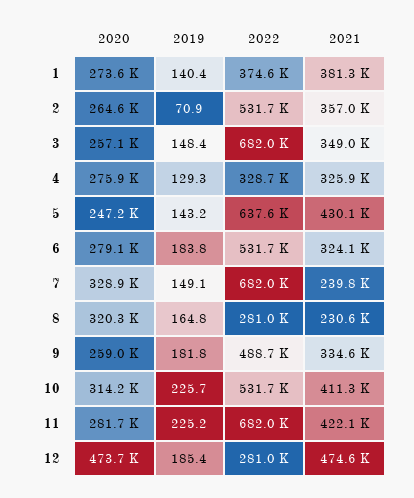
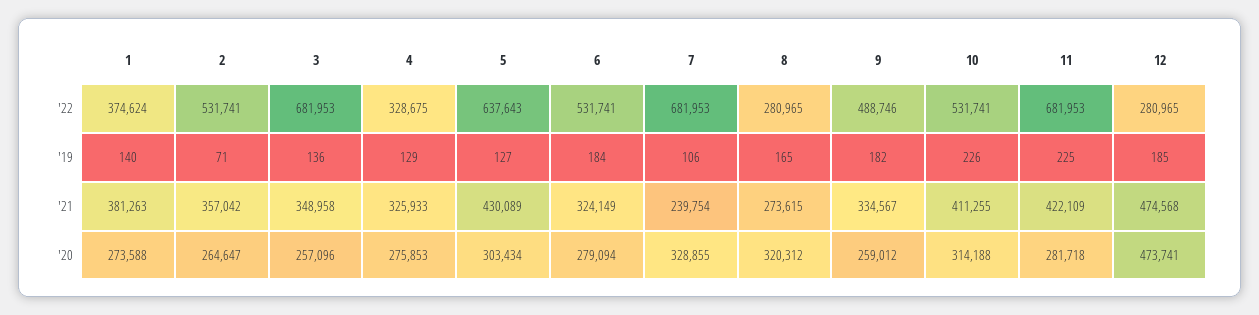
2019, 3: 148.4 -> 136
2020, 5: 247200 -> 303434
2019, 5: 143.2 -> 127
2019, 7: 149.1 -> 106
2021, 8: 230600 -> 273615

